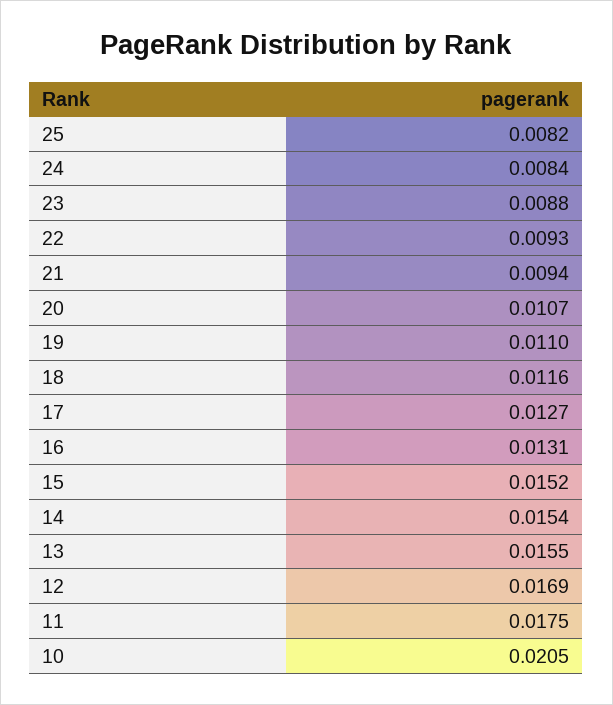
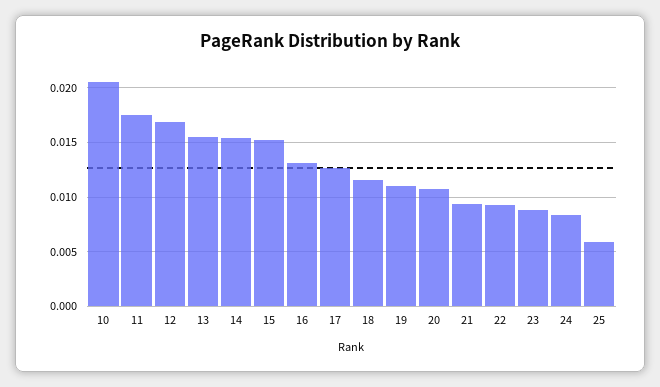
25: 0.0082 -> 0.006

